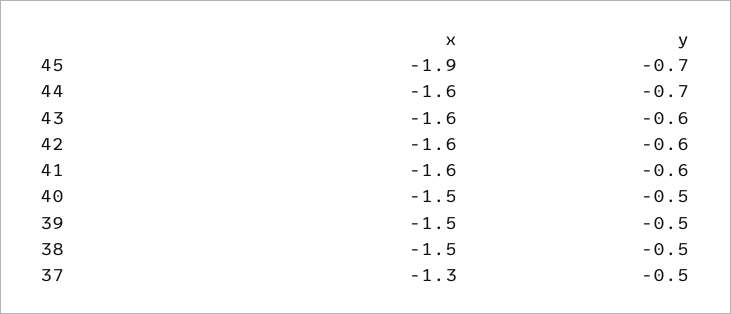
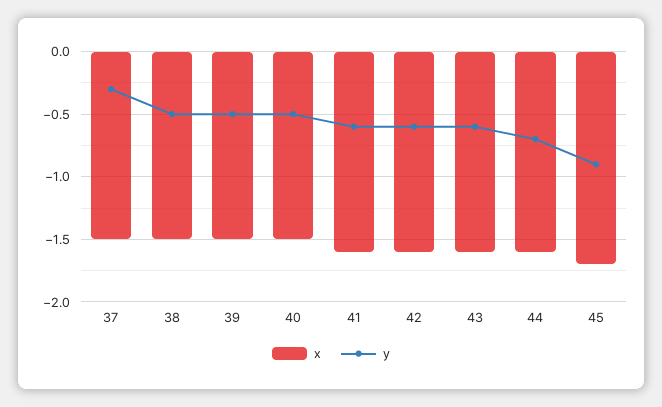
x, 45: -1.9 -> -1.7
y, 45: -0.7 -> -0.9
x, 37: -1.3 -> -1.5
y, 37: -0.5 -> -0.3

